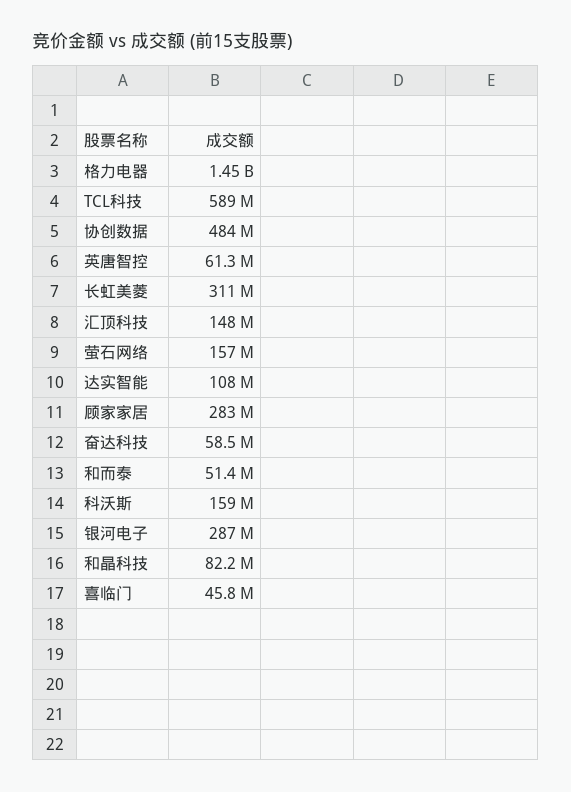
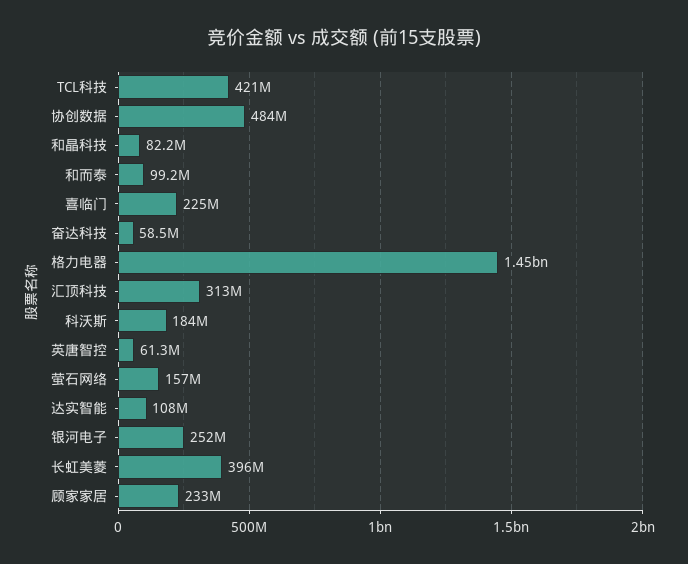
TCL科技: 589000000 -> 421000000
长虹美菱: 311000000 -> 396000000
汇顶科技: 148000000 -> 313000000
顾家家居: 283000000 -> 233000000
和而泰: 51400000 -> 99200000
科沃斯: 159000000 -> 184000000
银河电子: 287000000 -> 252000000
喜临门: 45800000 -> 225000000

